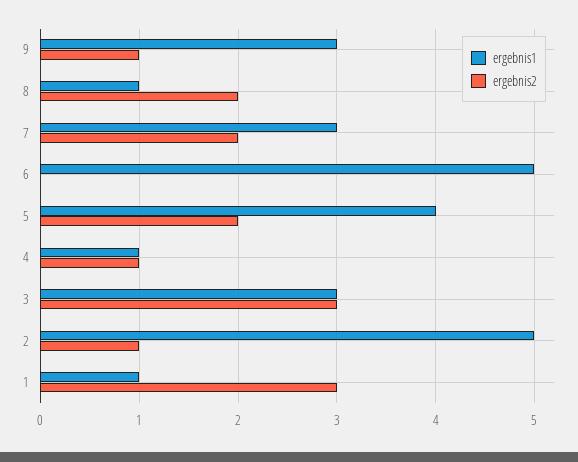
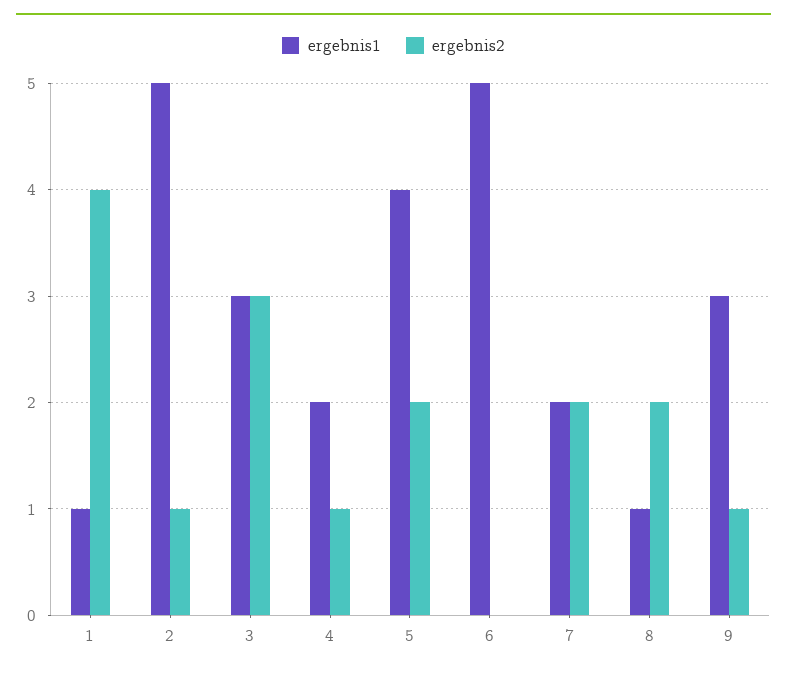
ergebnis1, 7: 3 -> 2
ergebnis1, 4: 1 -> 2
ergebnis2, 1: 3 -> 4

